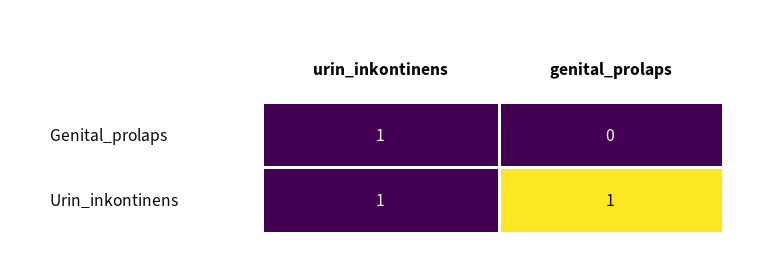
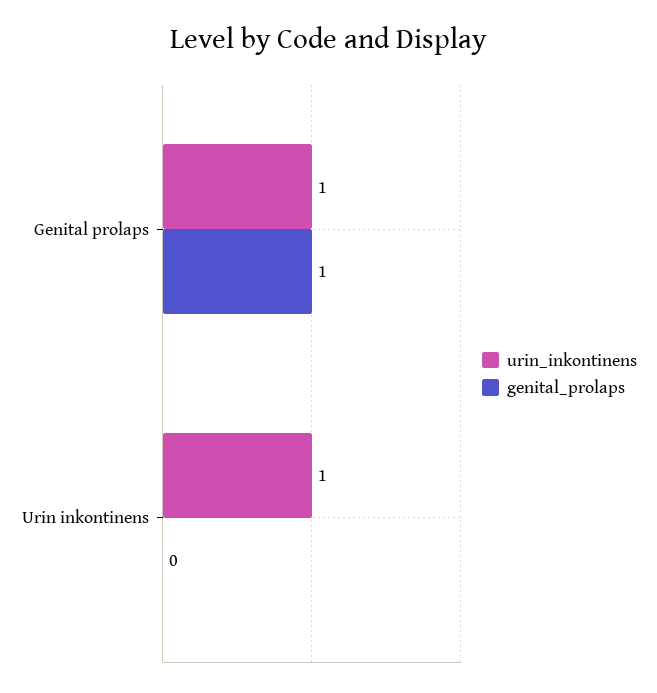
genital_prolaps, Genital_prolaps: 0 -> 1
genital_prolaps, Urin_inkontinens: 1 -> 0

